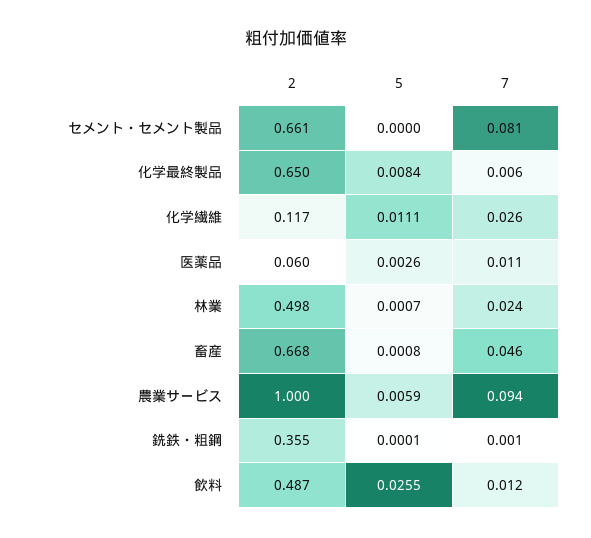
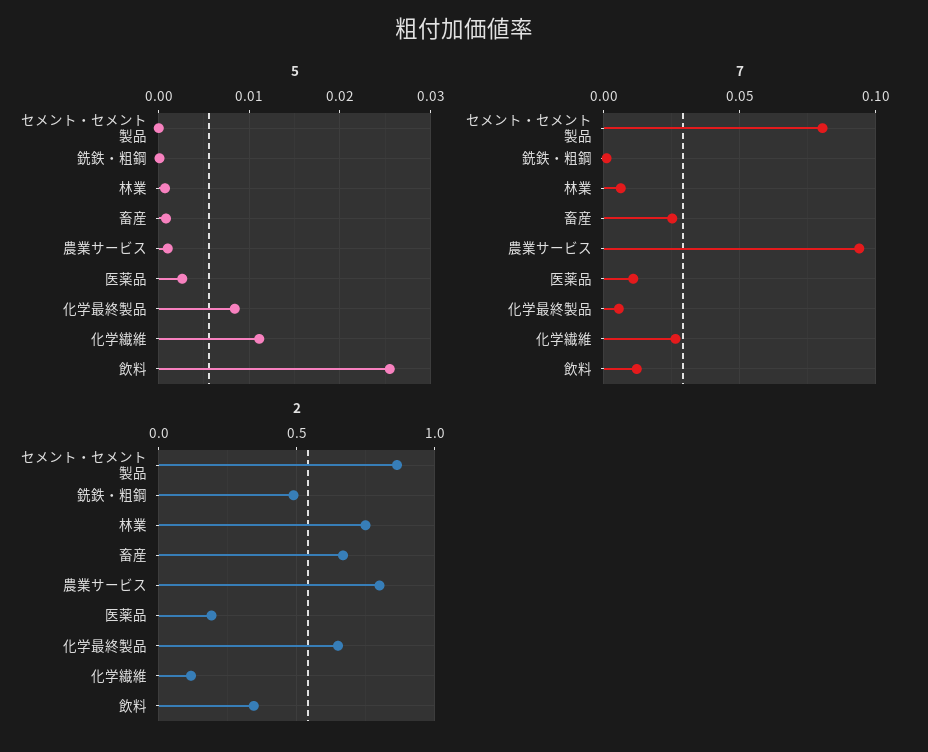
2, セメント・セメント製品: 0.661 -> 0.85
2, 医薬品: 0.06 -> 0.2
2, 林業: 0.498 -> 0.75
7, 林業: 0.024 -> 0.005
7, 畜産: 0.046 -> 0.025
2, 農業サービス: 1 -> 0.8
5, 農業サービス: 0.0059 -> 0.001
2, 銑鉄・粗鋼: 0.355 -> 0.5
2, 飲料: 0.487 -> 0.35

